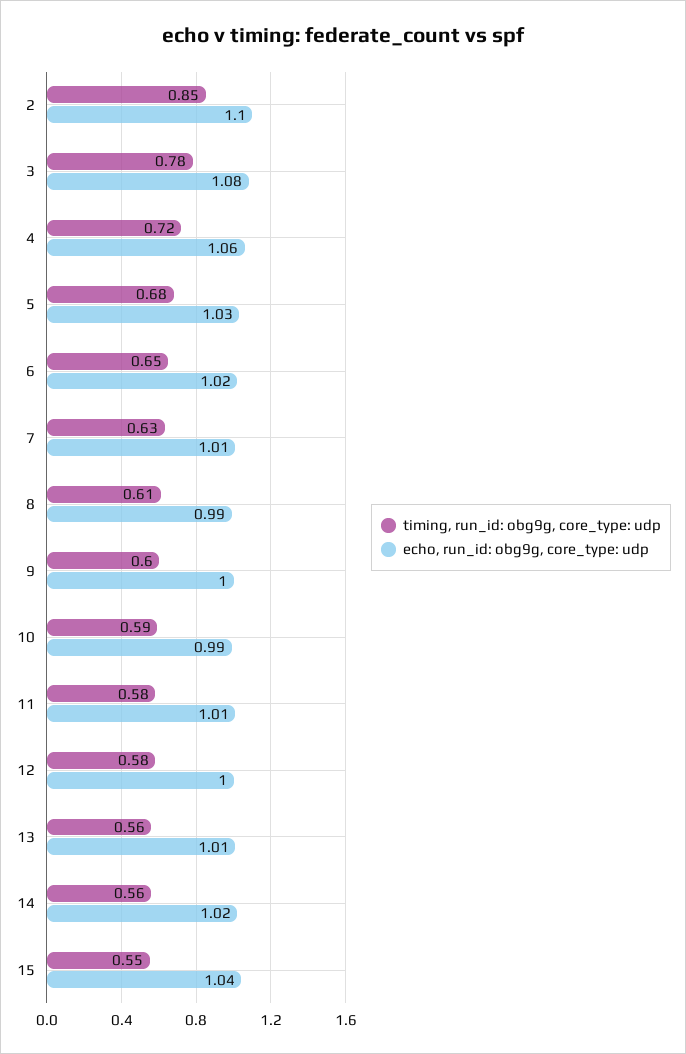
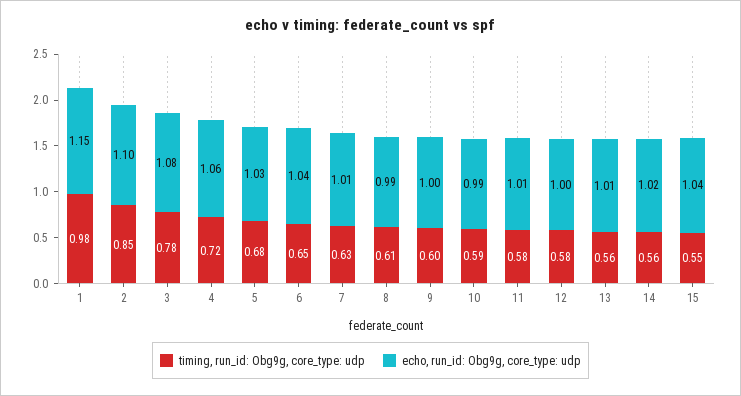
echo, run_id: obg9g, core_type: udp, 6: 1.02 -> 1.04
timing, run_id: obg9g, core_type: udp, 1: none -> 0.98
echo, run_id: obg9g, core_type: udp, 1: none -> 1.15

